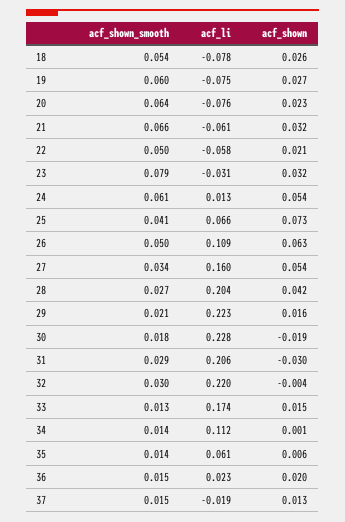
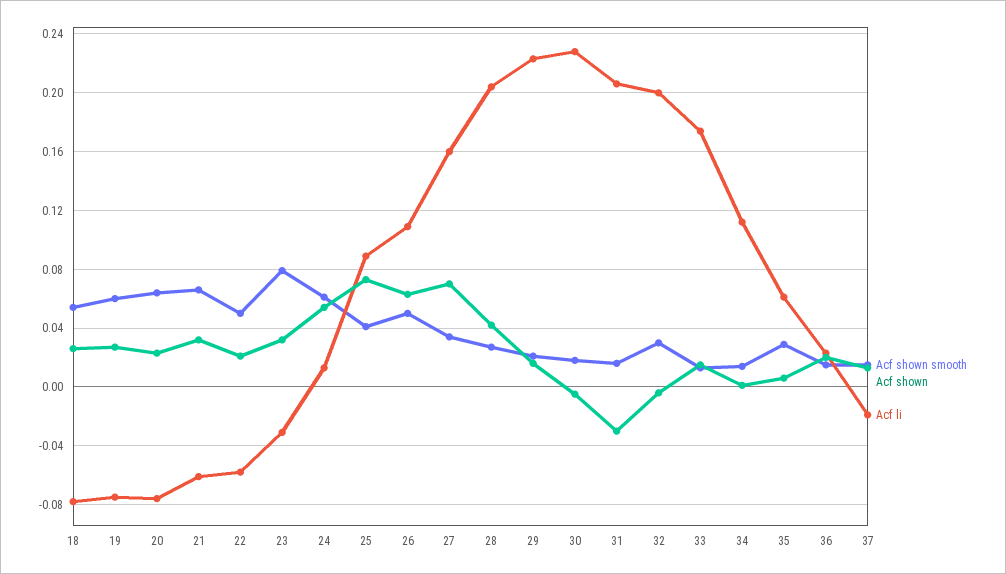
acf_li, 25: 0.066 -> 0.09
acf_shown, 27: 0.054 -> 0.07
acf_shown, 30: -0.019 -> -0.005
acf_shown_smooth, 31: 0.029 -> 0.015
acf_li, 32: 0.22 -> 0.2
acf_shown_smooth, 35: 0.014 -> 0.03

